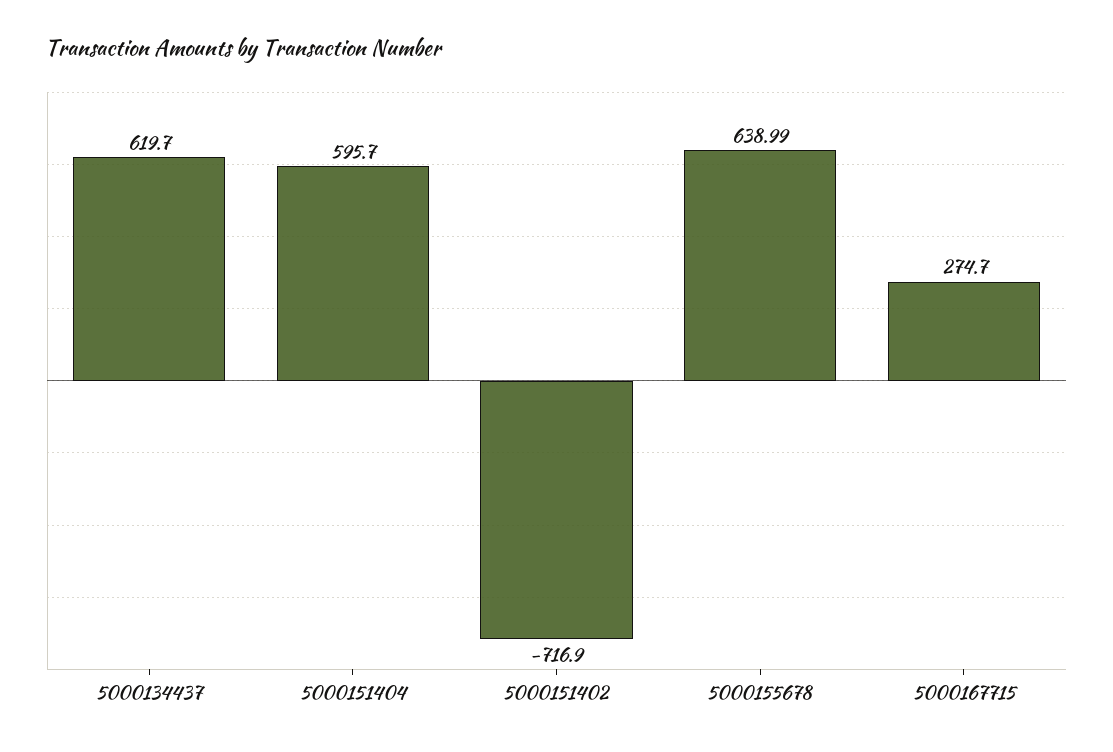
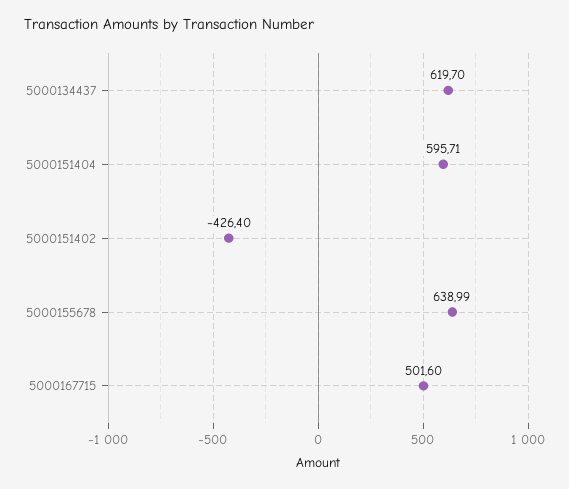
5000151404: 595.7 -> 595.71
5000151402: -716.9 -> -426.4
5000167715: 274.7 -> 501.6

